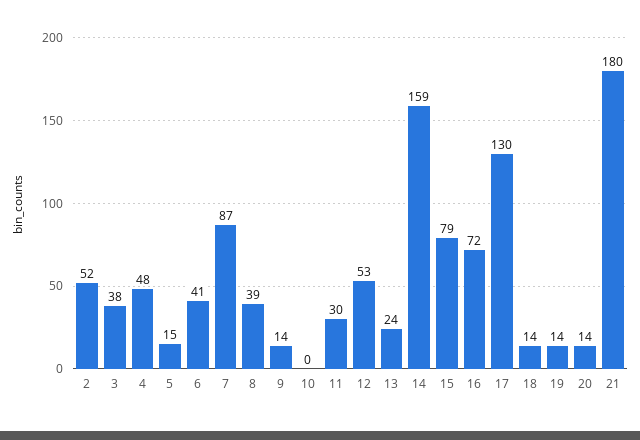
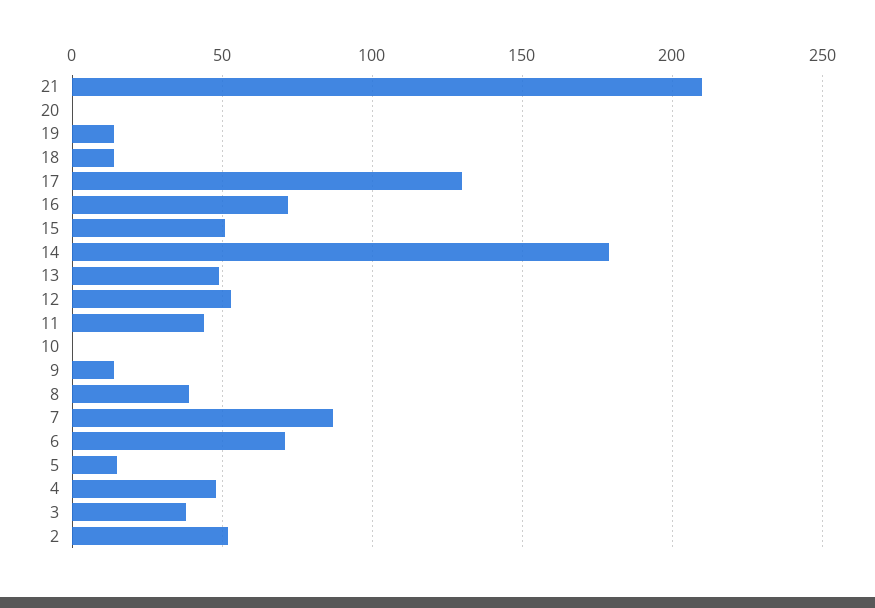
6: 41 -> 70
11: 30 -> 45
13: 24 -> 50
14: 159 -> 180
15: 79 -> 50
20: 14 -> 0
21: 180 -> 210

